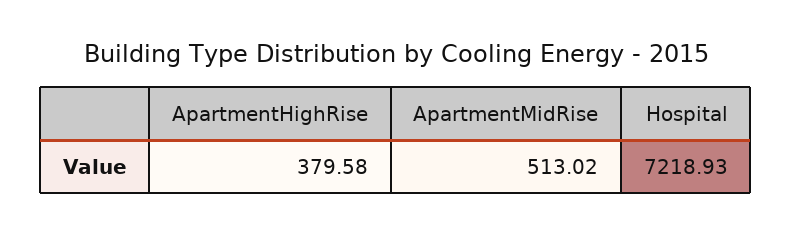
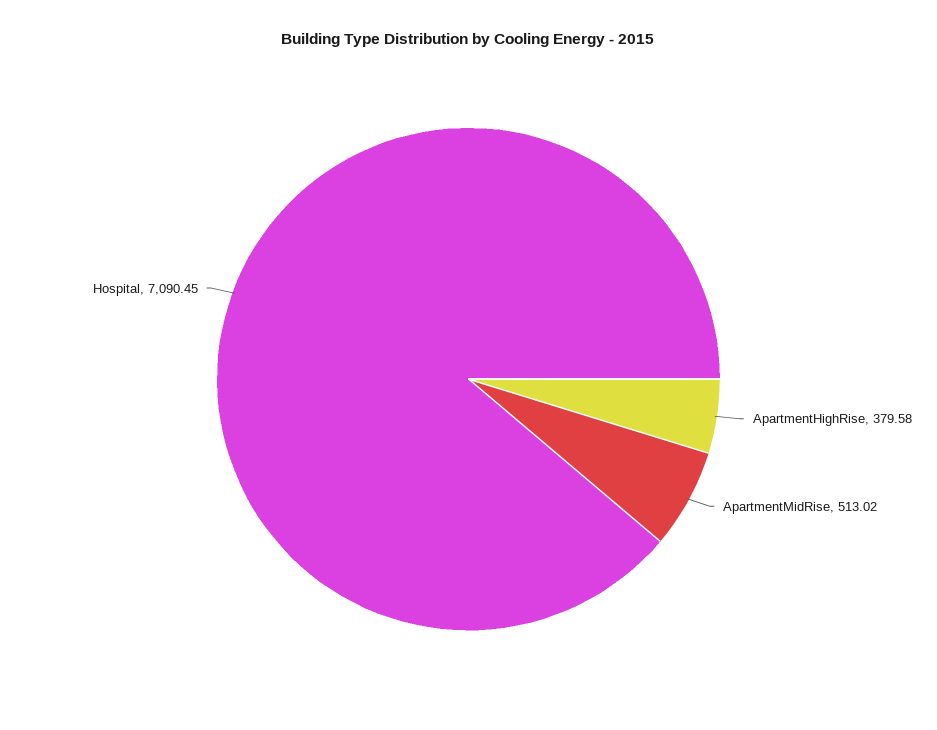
Hospital: 7218.93 -> 7090.45

